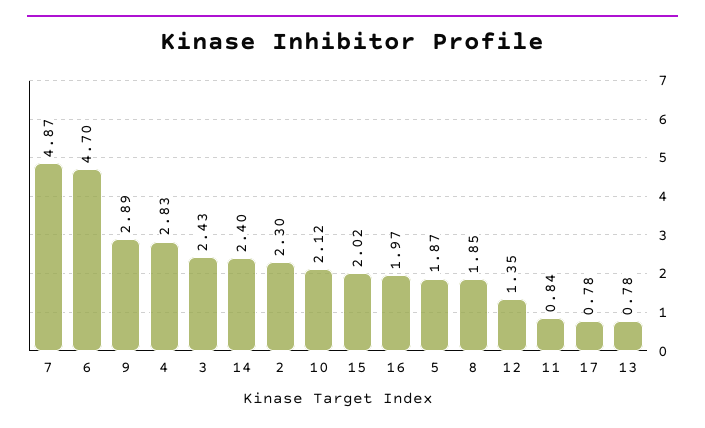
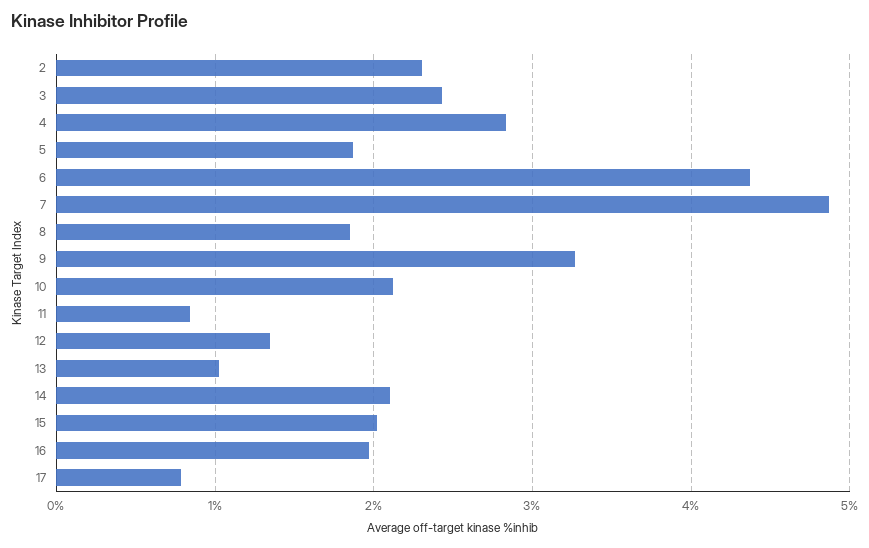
6: 4.7 -> 4.4
9: 2.89 -> 3.3
14: 2.4 -> 2.1
13: 0.78 -> 1

